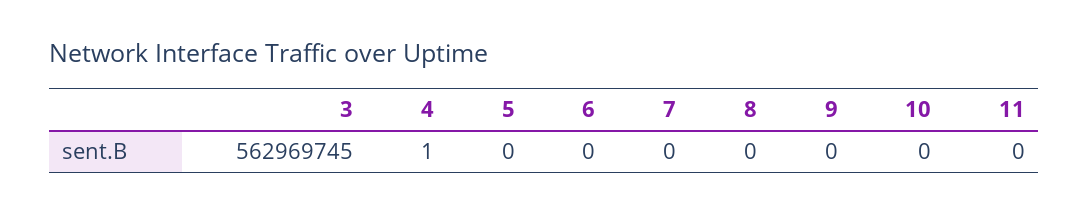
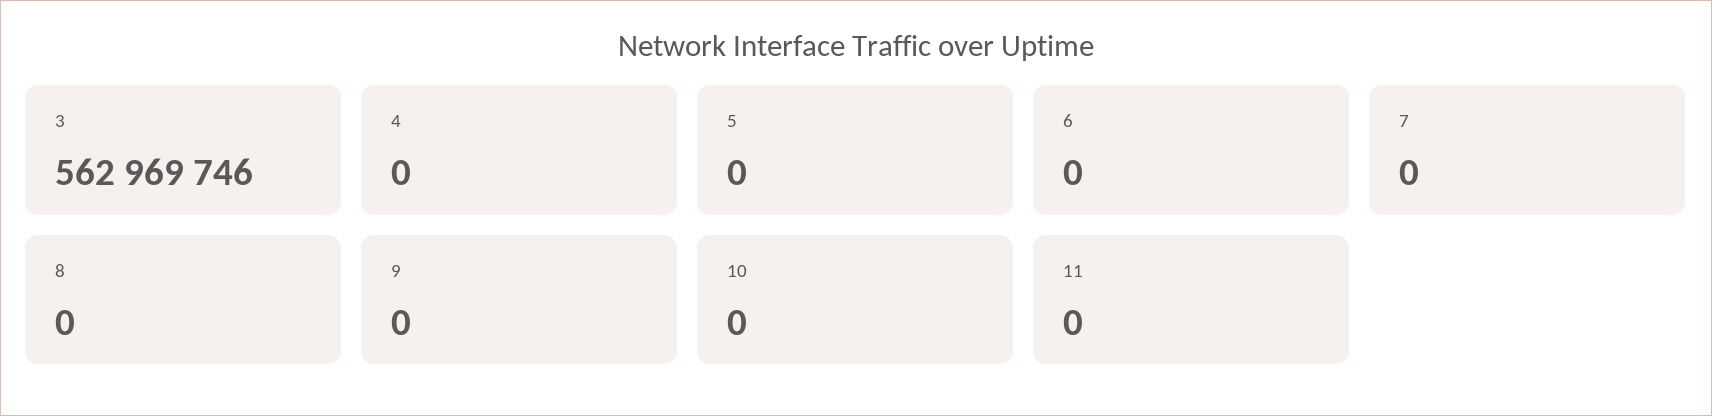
3: 562969745 -> 562969746
4: 1 -> 0

